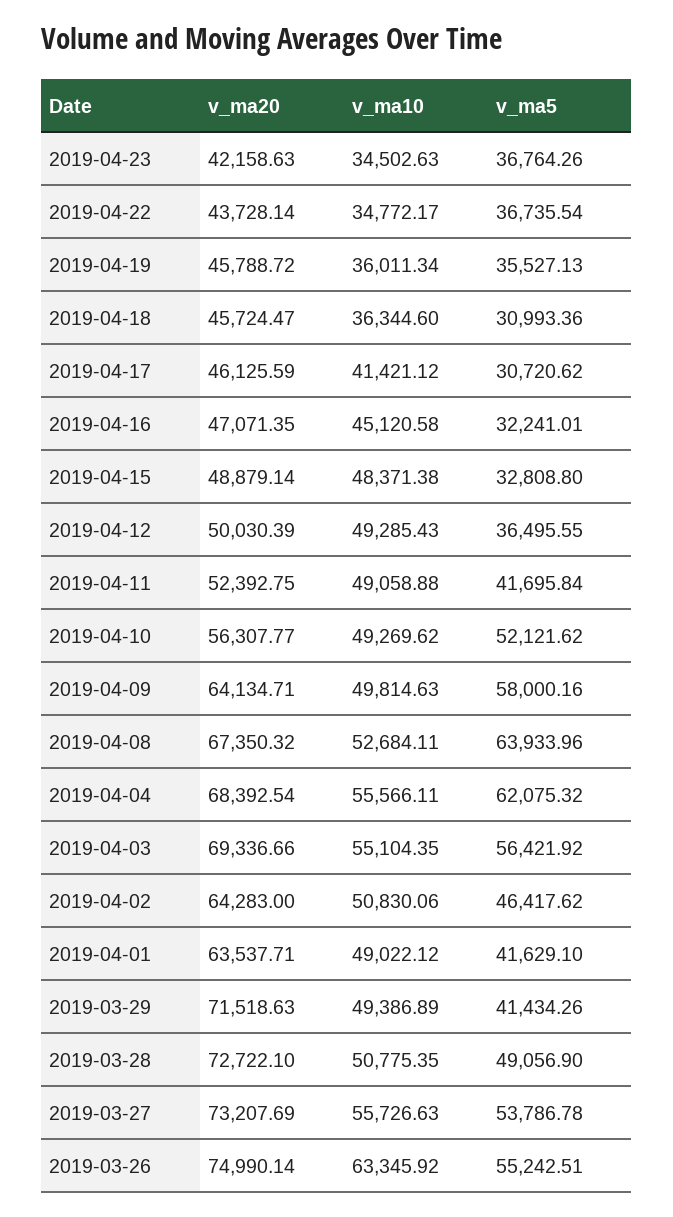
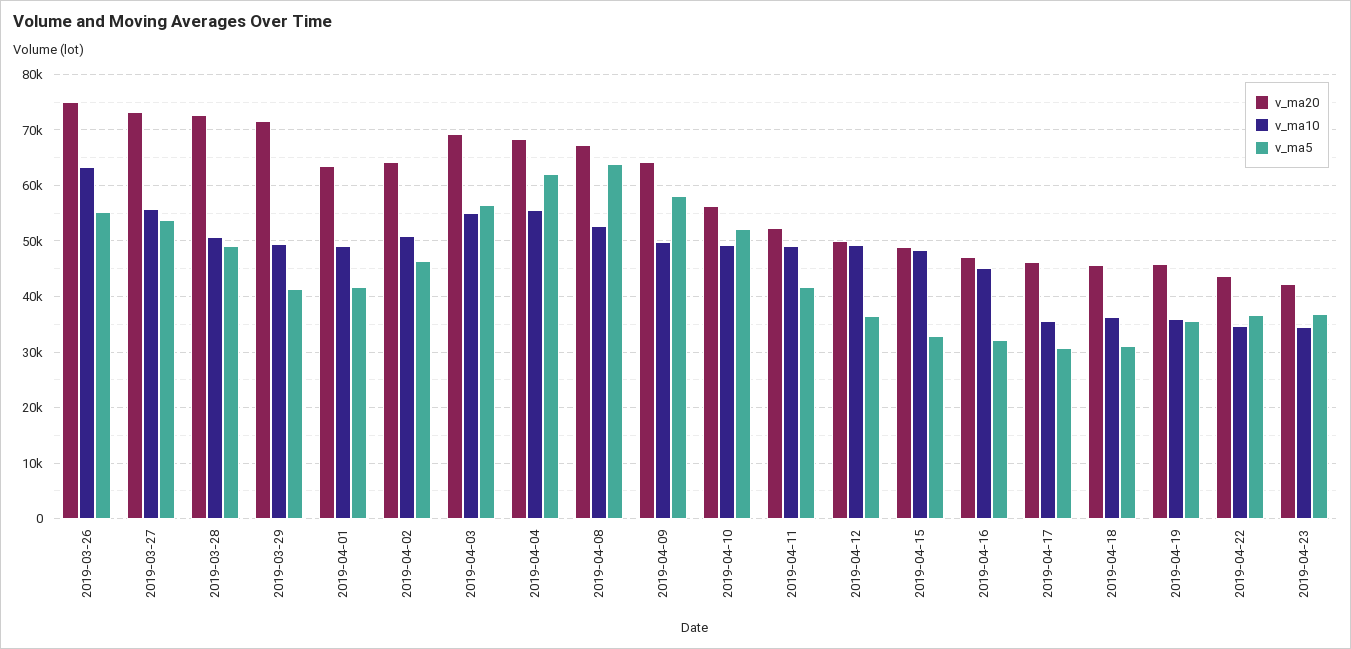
v_ma10, 2019-04-17: 41421.12 -> 36000

